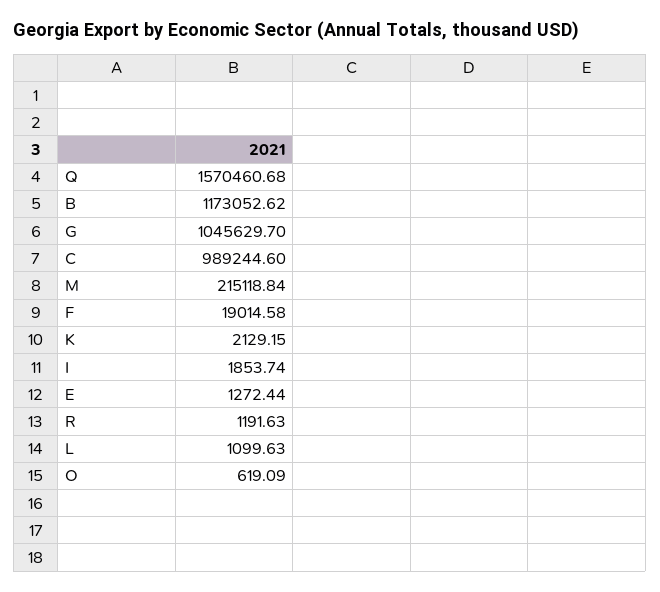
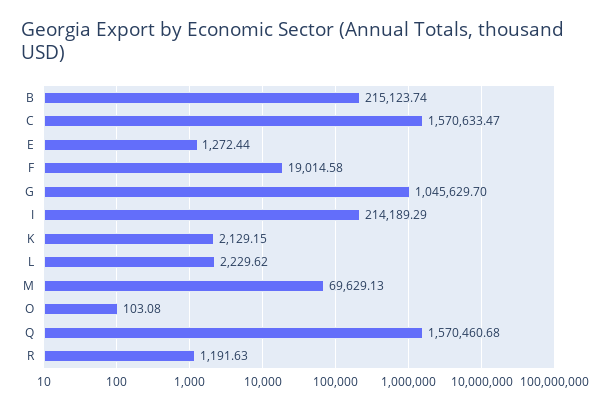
B: 1173052.62 -> 215123.74
C: 989244.6 -> 1570633.47
M: 215118.84 -> 69629.13
I: 1853.74 -> 214189.29
L: 1099.63 -> 2229.62
O: 619.09 -> 103.08

